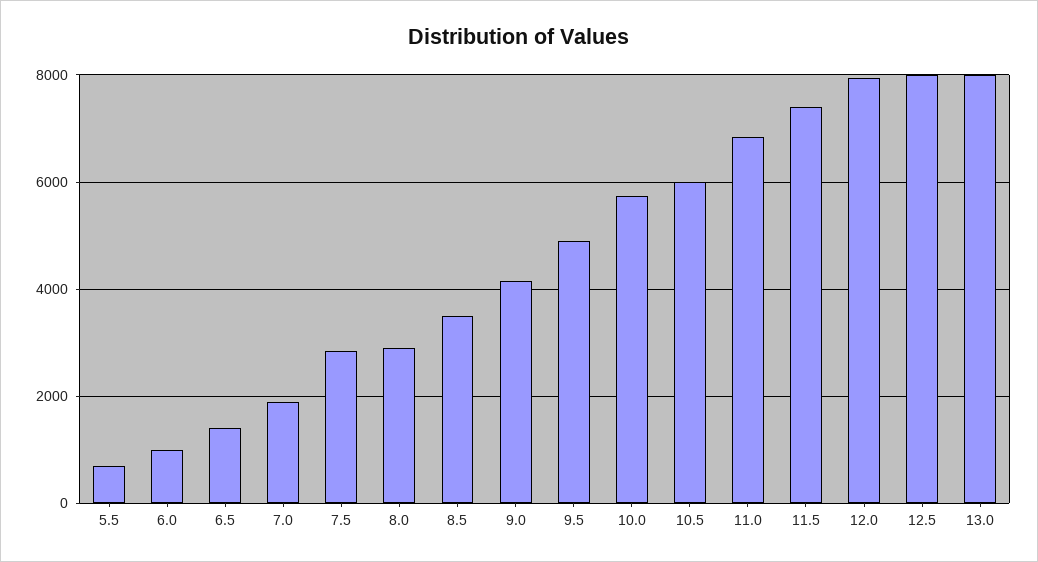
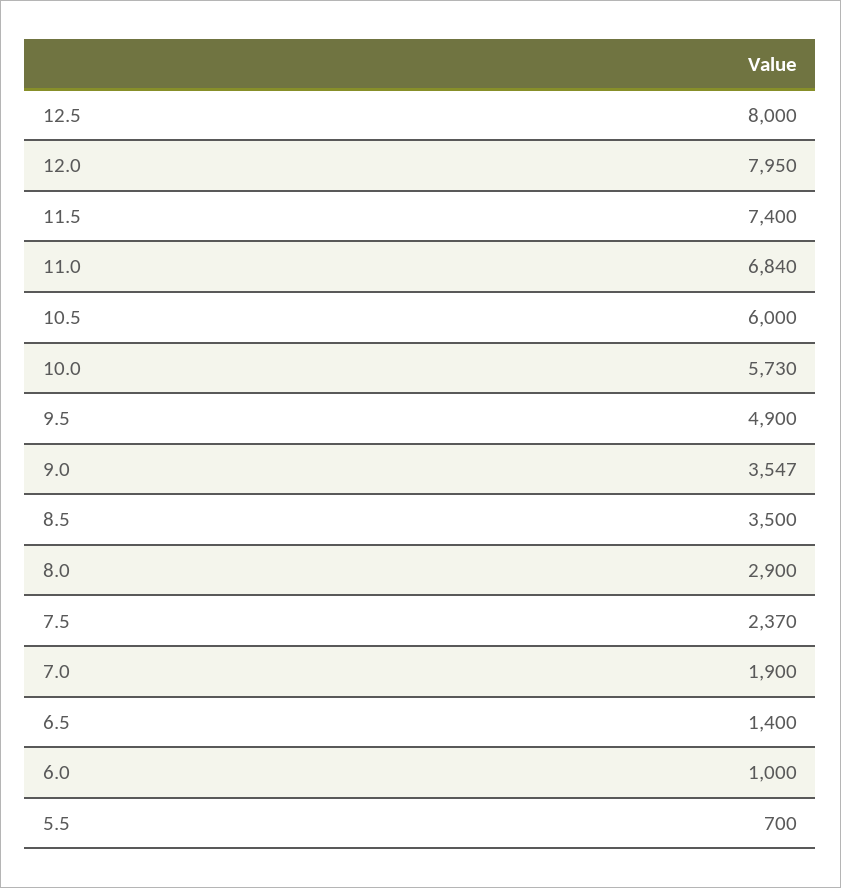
7.5: 2800 -> 2370
9.0: 4200 -> 3547
13.0: 8000 -> none

